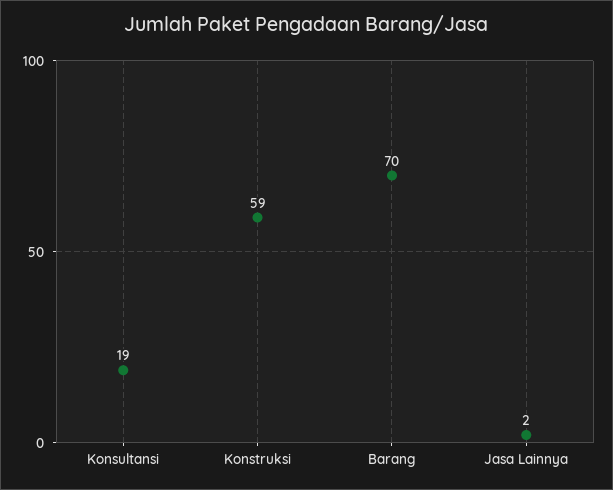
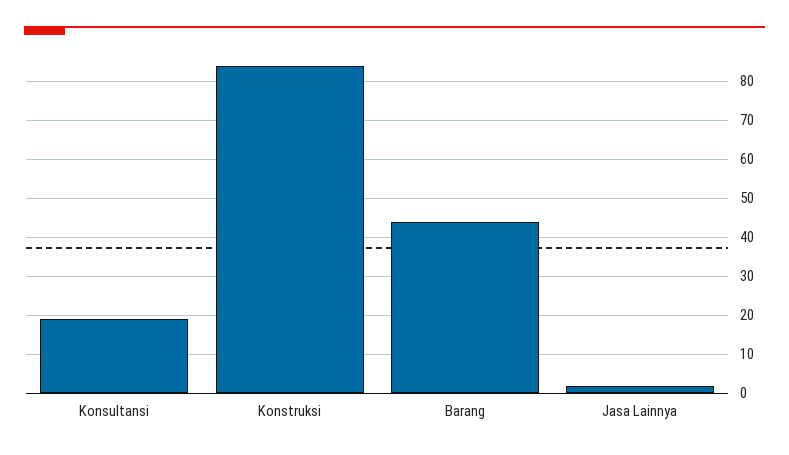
Konstruksi: 59 -> 85
Barang: 70 -> 45

